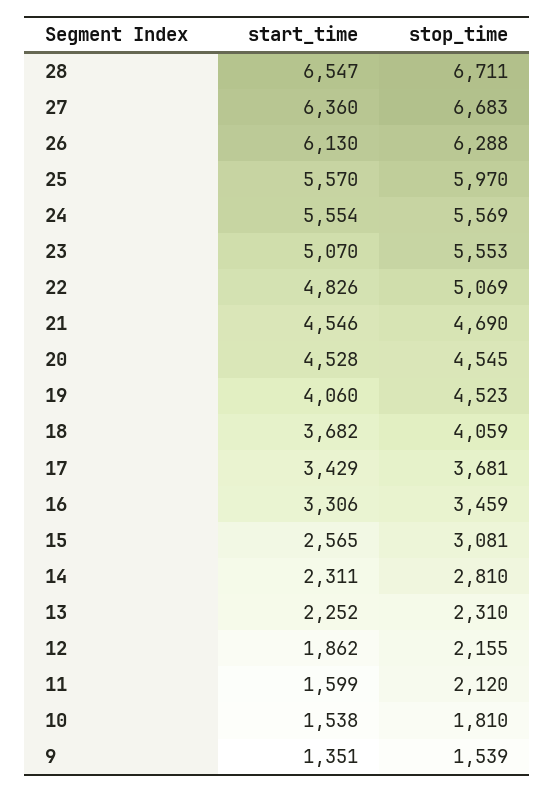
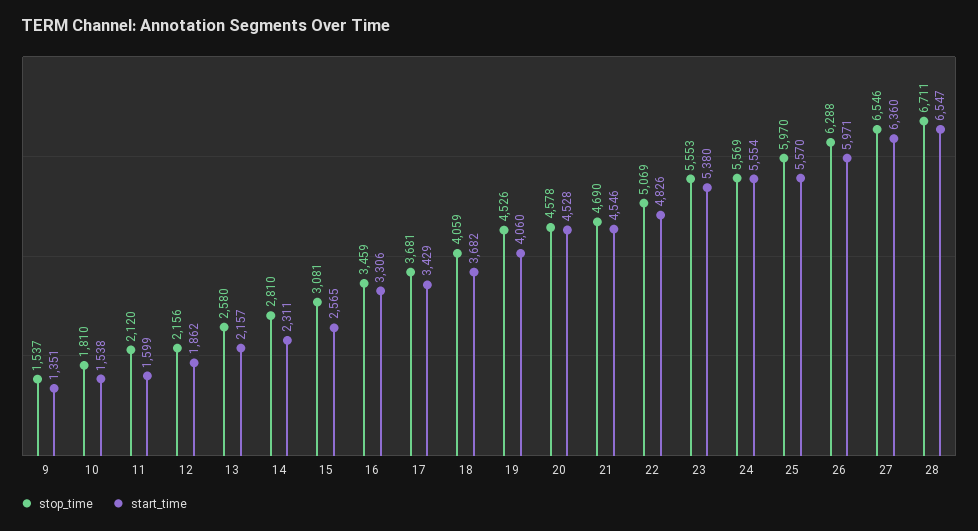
stop_time, 27: 6683 -> 6546
start_time, 26: 6130 -> 5971
start_time, 23: 5070 -> 5380
stop_time, 20: 4545 -> 4578
stop_time, 19: 4523 -> 4526
start_time, 13: 2252 -> 2157
stop_time, 13: 2310 -> 2580
stop_time, 12: 2155 -> 2156
stop_time, 9: 1539 -> 1537

